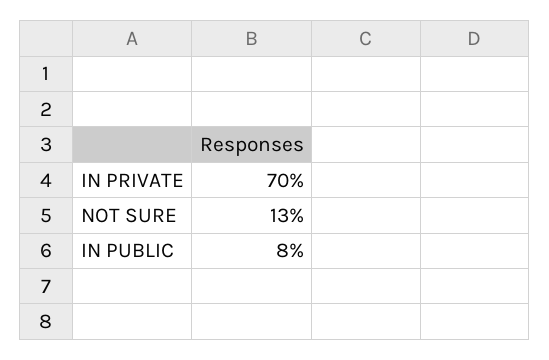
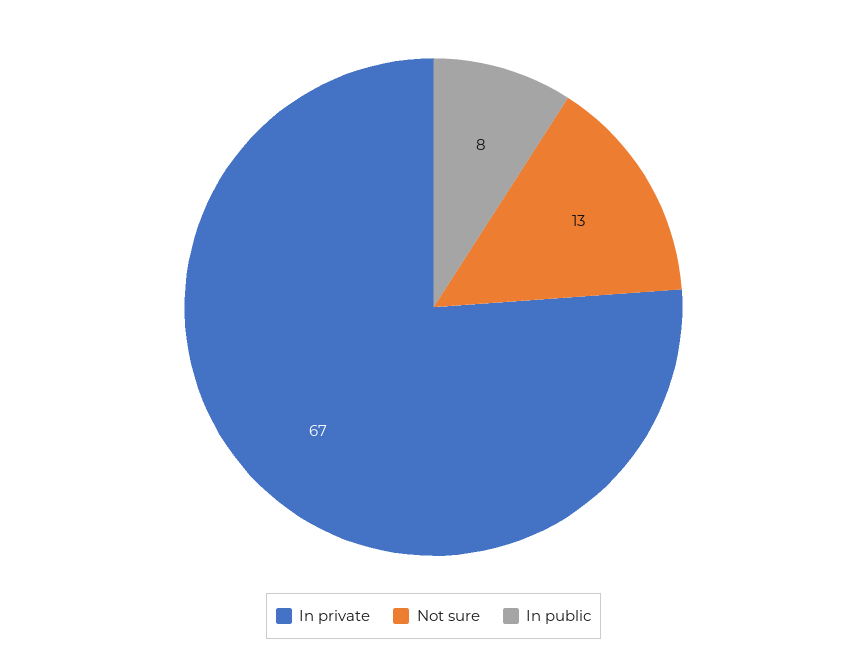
IN PRIVATE: 70 -> 67

